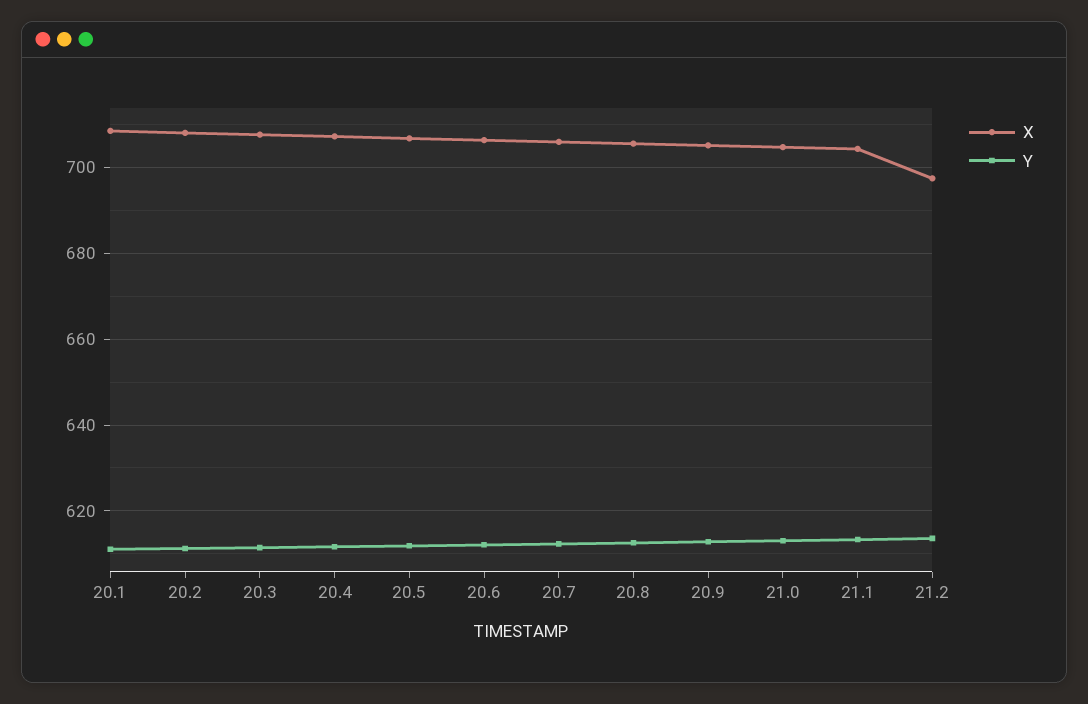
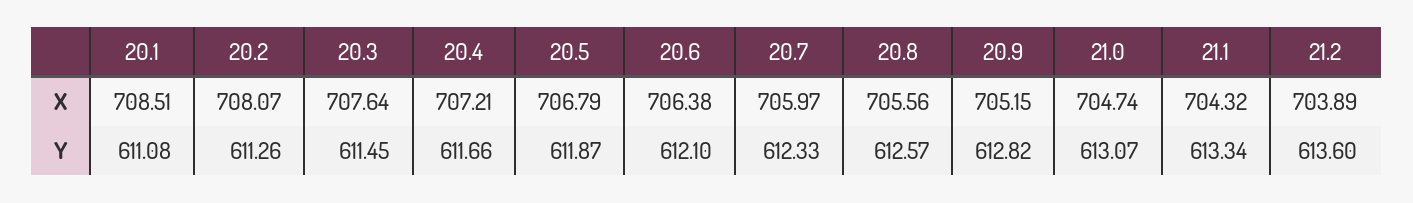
X, 21.2: 698 -> 703.89

